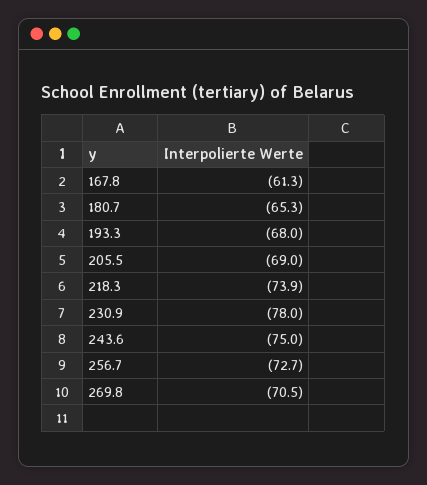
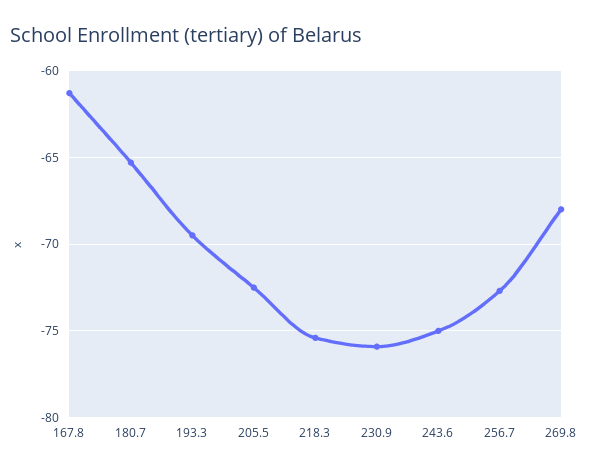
193.3: -68 -> -69.5
205.5: -69 -> -72.5
218.3: -73.9 -> -75.5
230.9: -78 -> -76
269.8: -70.5 -> -68

